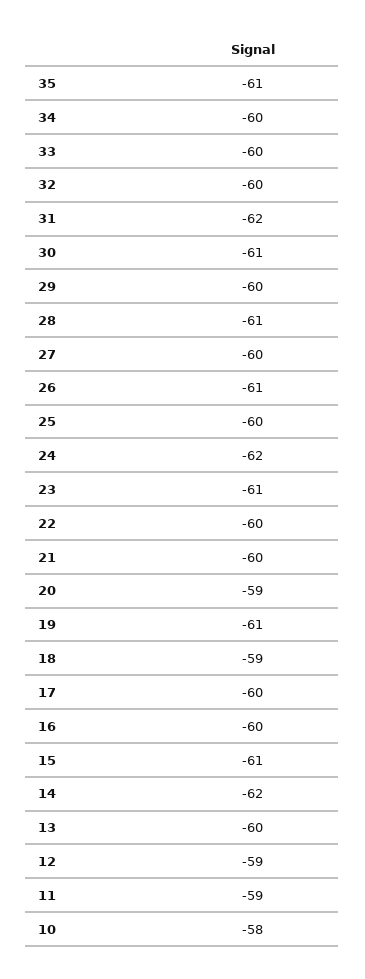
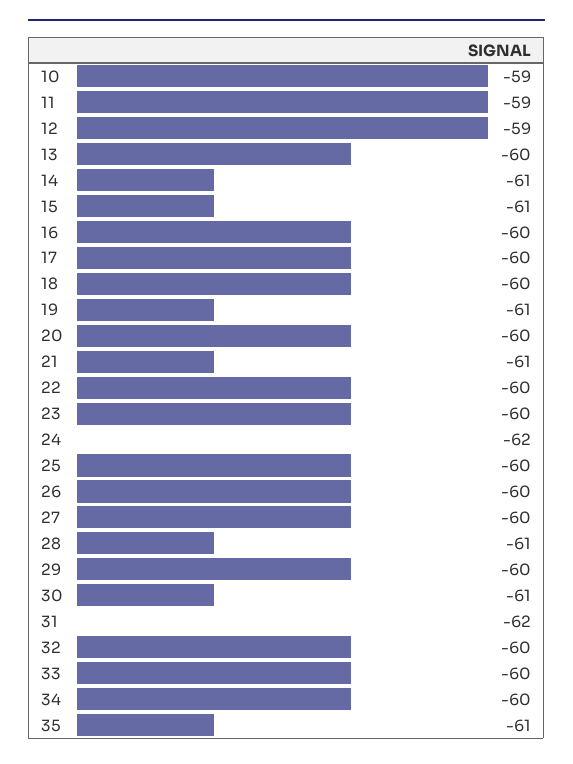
26: -61 -> -60
23: -61 -> -60
21: -60 -> -61
20: -59 -> -60
18: -59 -> -60
14: -62 -> -61
10: -58 -> -59

